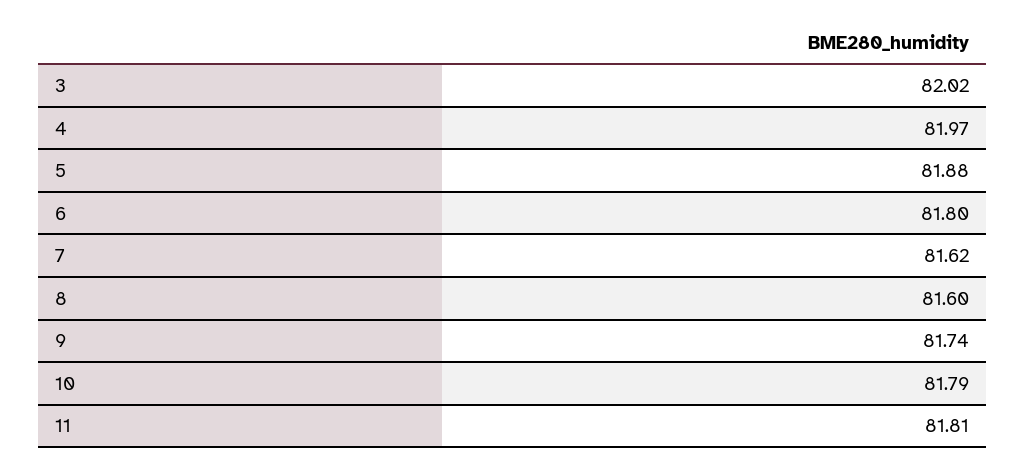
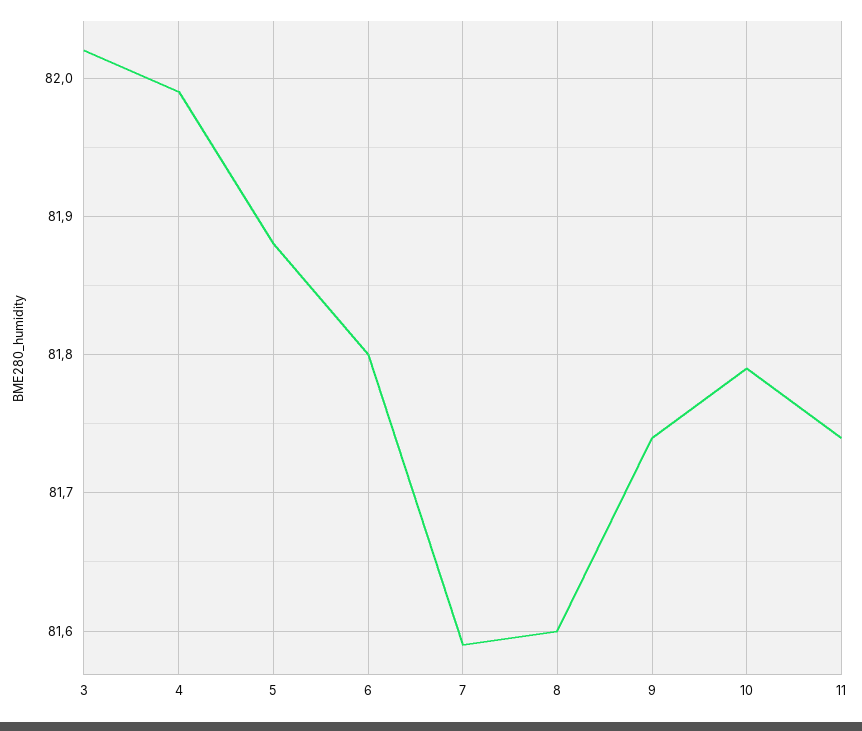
4: 81.97 -> 81.99
7: 81.62 -> 81.59
11: 81.81 -> 81.74

